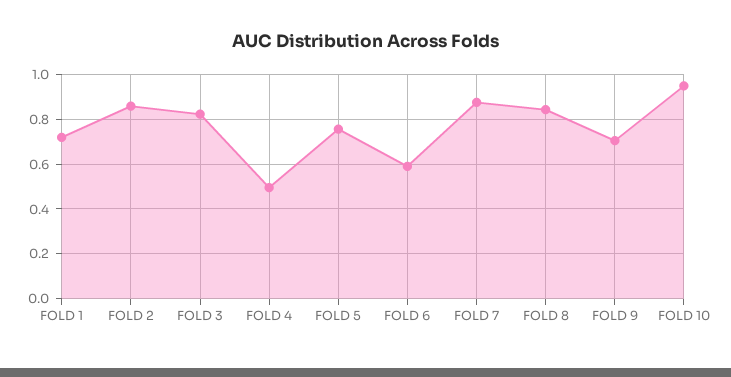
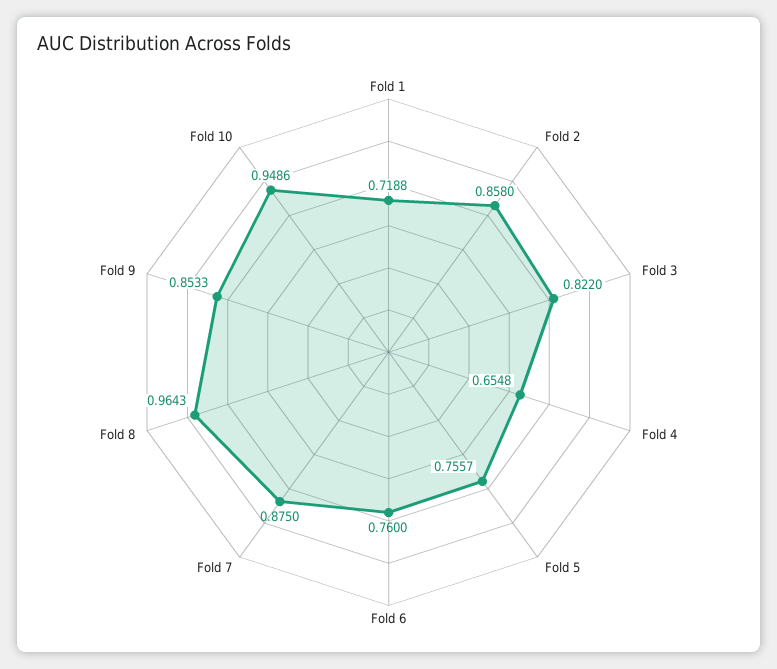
FOLD 4: 0.5 -> 0.6548
FOLD 6: 0.6 -> 0.76
FOLD 8: 0.85 -> 0.9643
FOLD 9: 0.7 -> 0.8533

